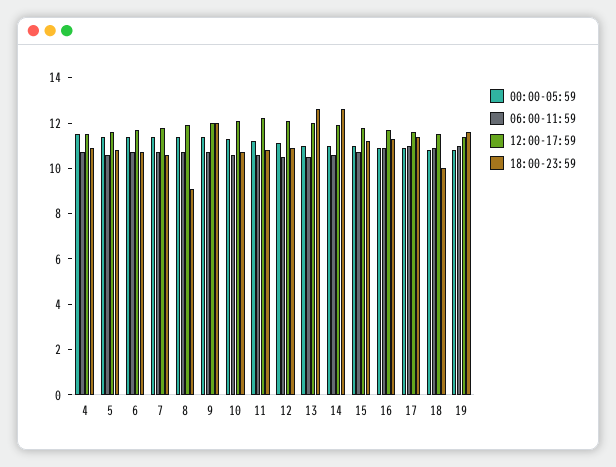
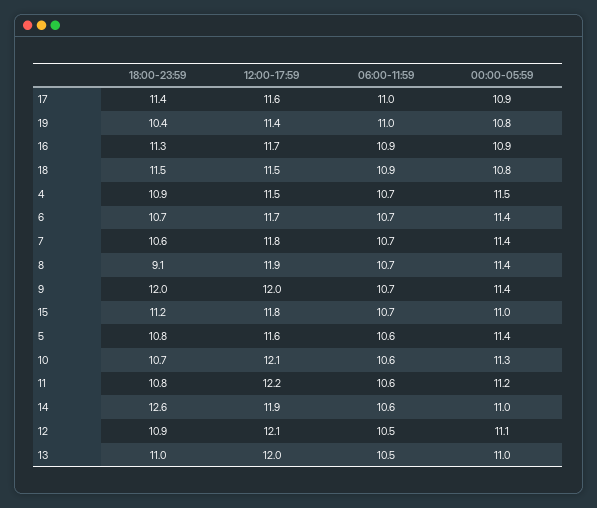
18:00-23:59, 13: 12.5 -> 11
18:00-23:59, 18: 10 -> 11.5
18:00-23:59, 19: 11.5 -> 10.4

